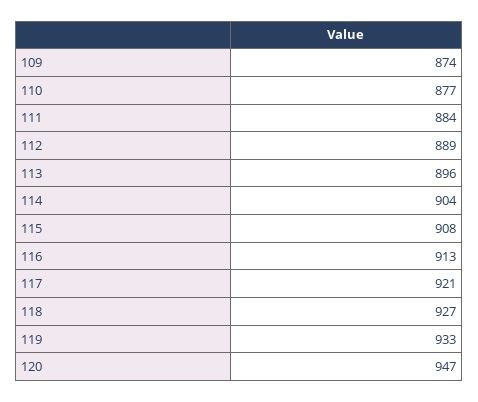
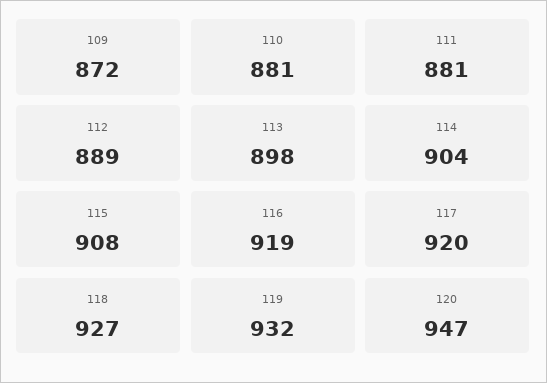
109: 874 -> 872
110: 877 -> 881
111: 884 -> 881
113: 896 -> 898
116: 913 -> 919
117: 921 -> 920
119: 933 -> 932

